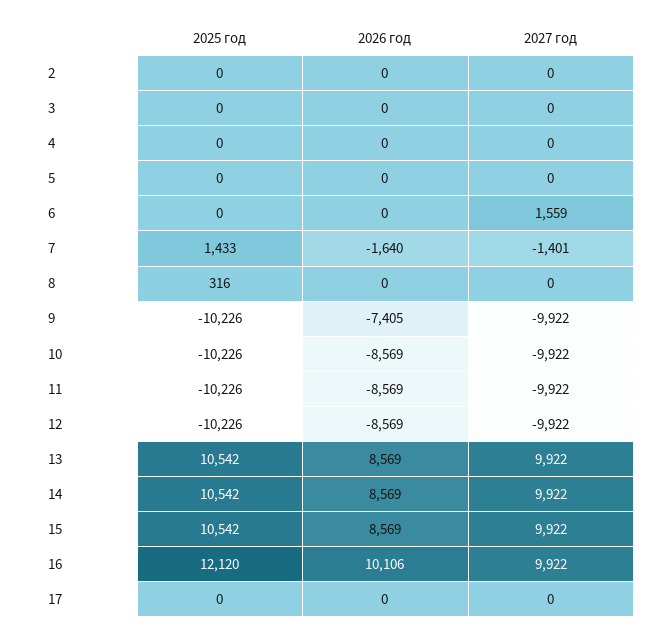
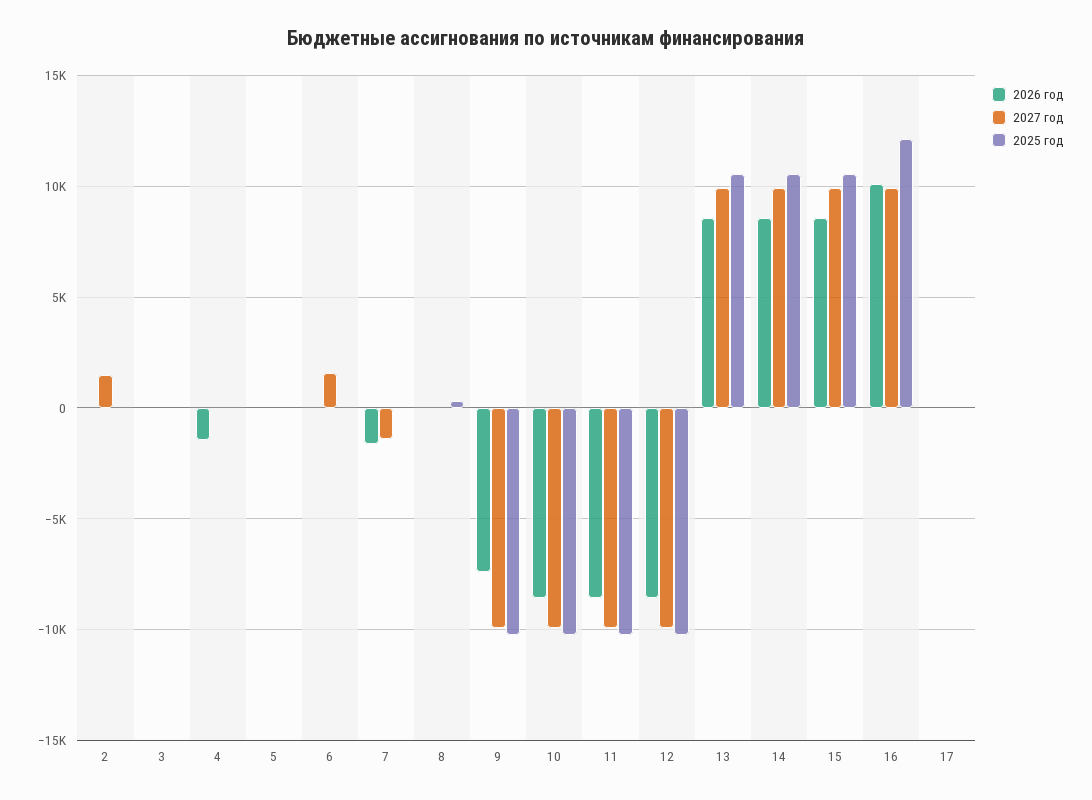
2027 год, 2: 0 -> 1500
2026 год, 4: 0 -> -1500
2025 год, 7: 1433 -> 0

